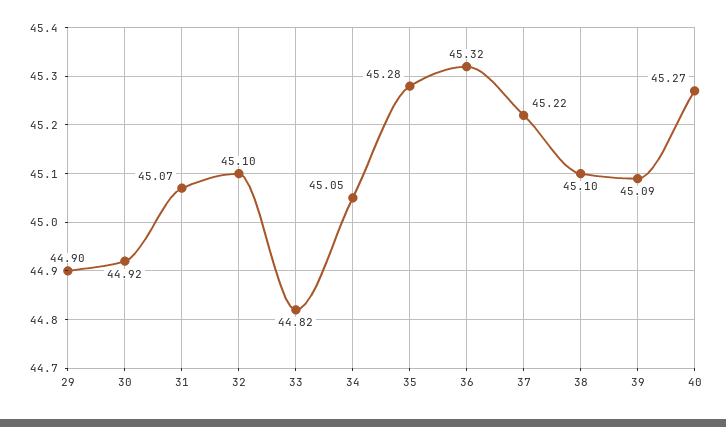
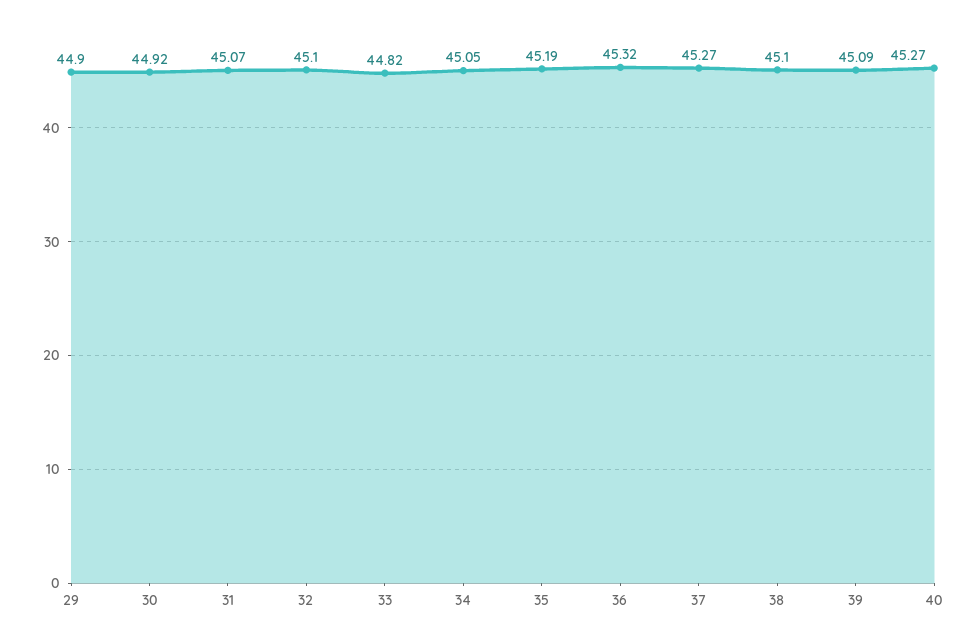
35: 45.28 -> 45.19
37: 45.22 -> 45.27

